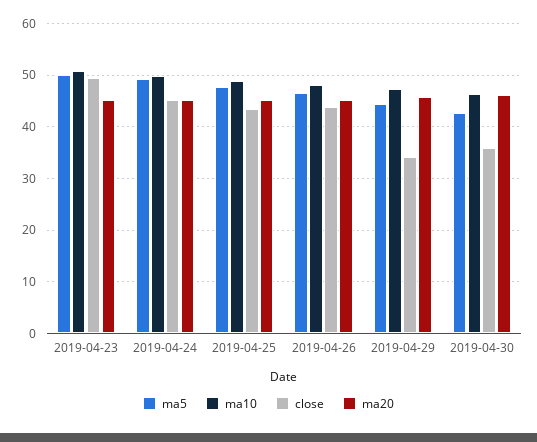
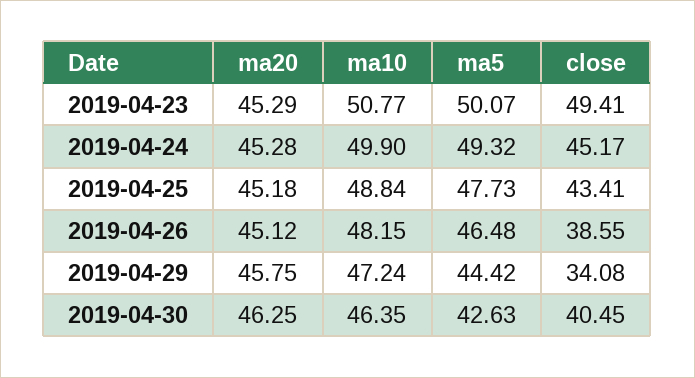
close, 2019-04-26: 44 -> 38.55
close, 2019-04-30: 36 -> 40.45

